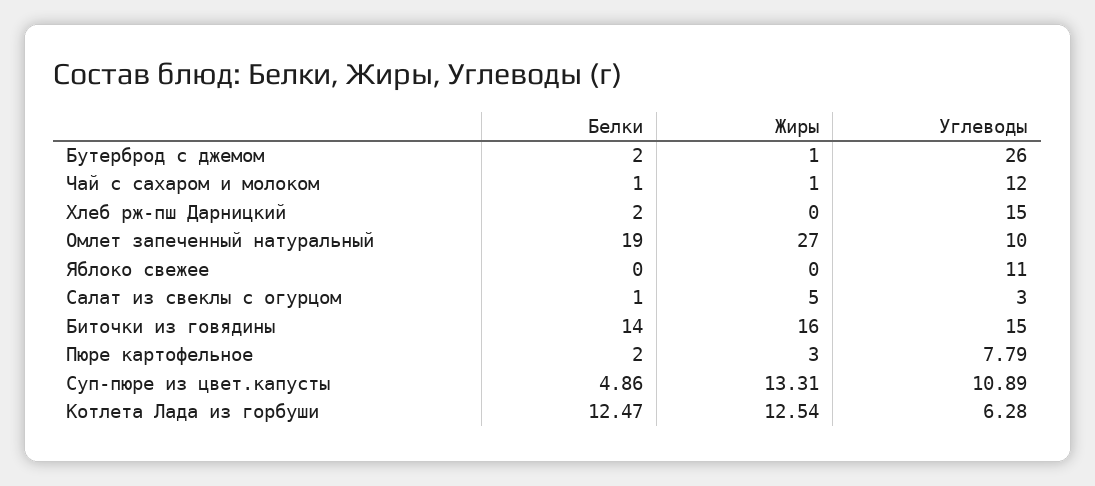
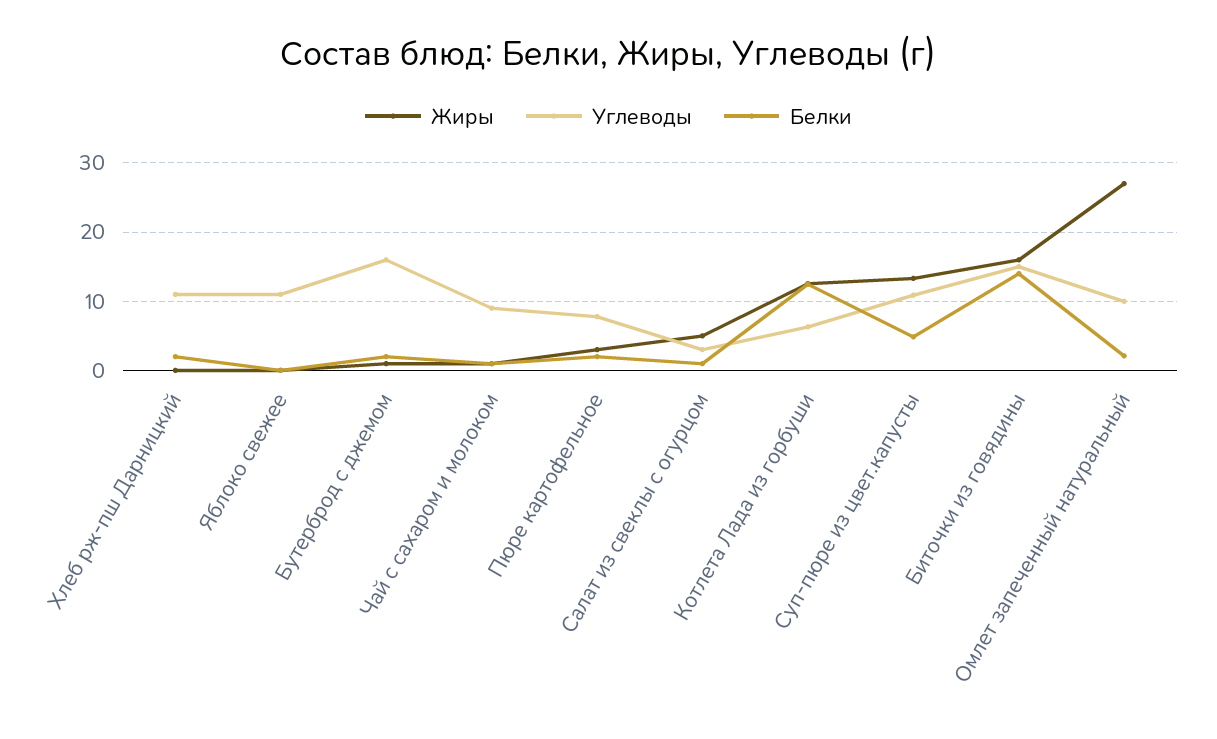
Углеводы, Бутерброд с джемом: 26 -> 16
Углеводы, Чай с сахаром и молоком: 12 -> 9
Углеводы, Хлеб рж-пш Дарницкий: 15 -> 11
Белки, Омлет запеченный натуральный: 19 -> 2

